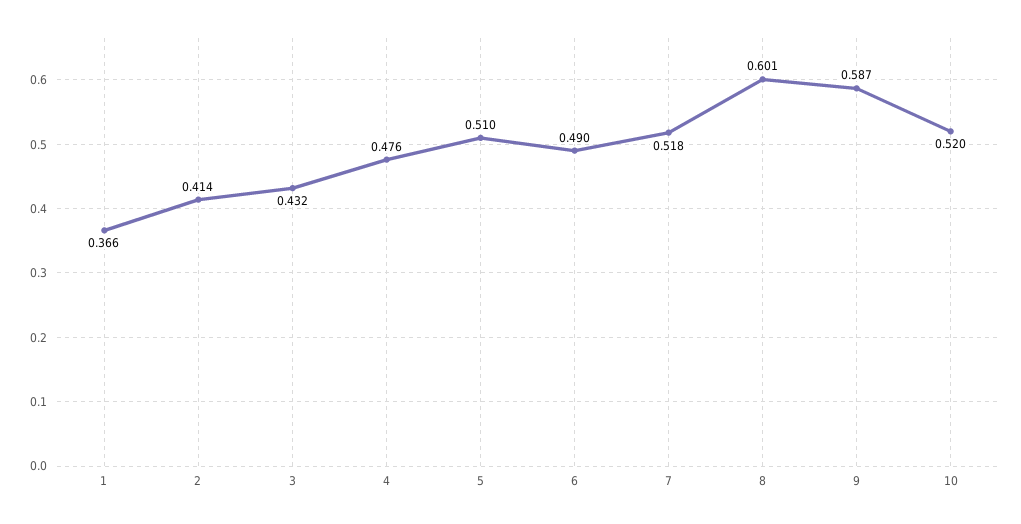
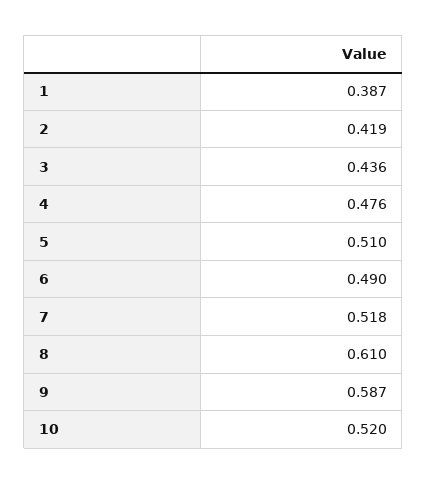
1: 0.366 -> 0.387
2: 0.414 -> 0.419
3: 0.432 -> 0.436
8: 0.601 -> 0.61

